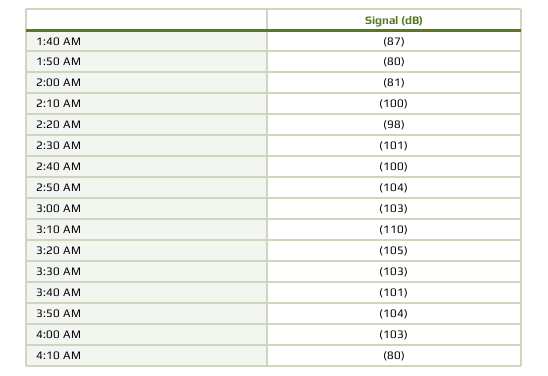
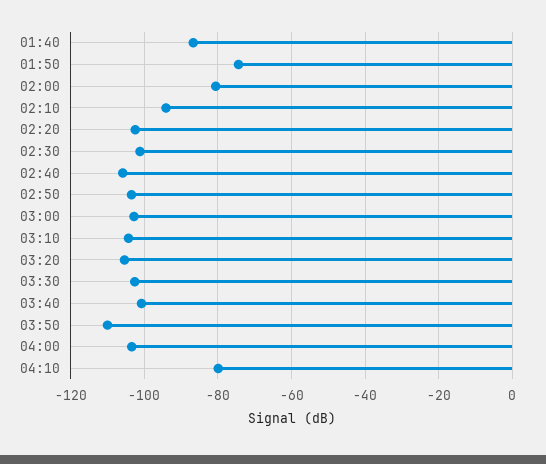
1:50 AM: -80 -> -74
2:10 AM: -100 -> -94
2:20 AM: -98 -> -102
2:40 AM: -100 -> -106
3:10 AM: -110 -> -104
3:50 AM: -104 -> -110

